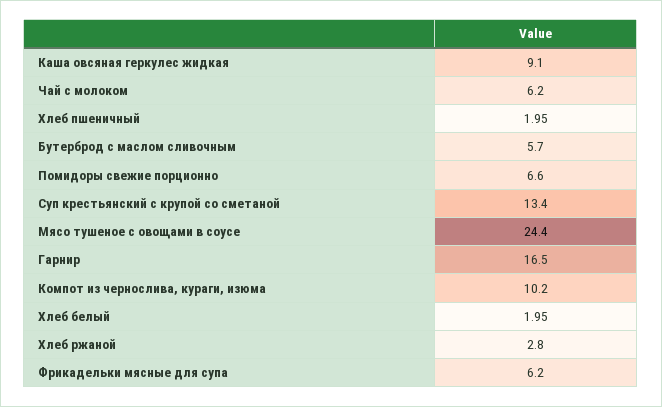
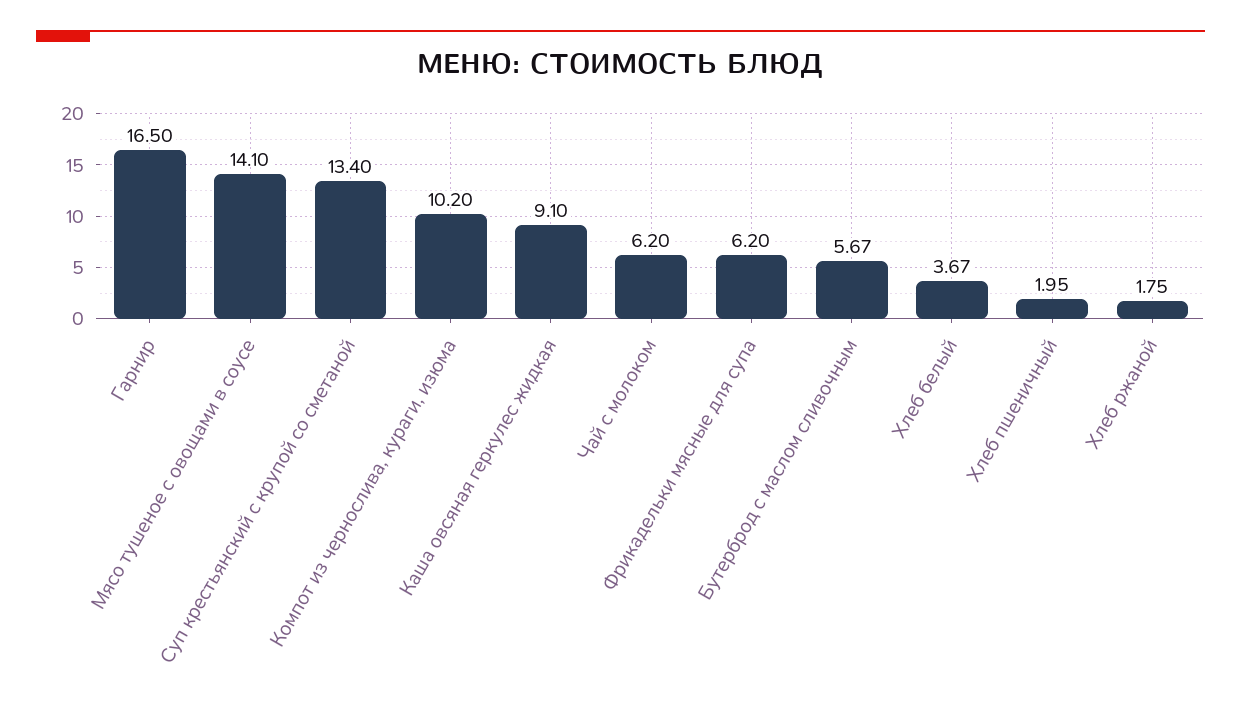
Бутерброд с маслом сливочным: 5.7 -> 5.67
Помидоры свежие порционно: 6.6 -> none
Мясо тушеное с овощами в соусе: 24.4 -> 14.1
Хлеб белый: 1.95 -> 3.67
Хлеб ржаной: 2.8 -> 1.75

